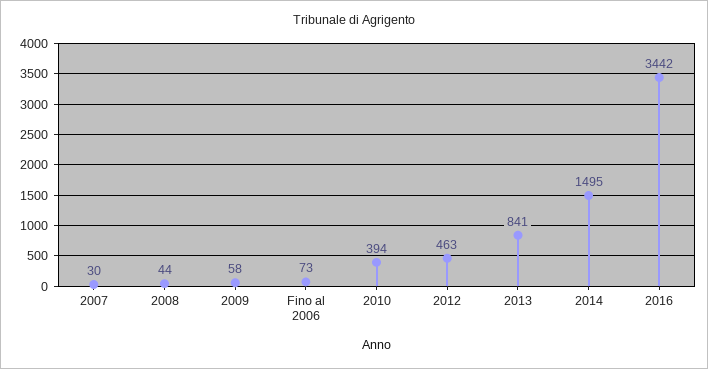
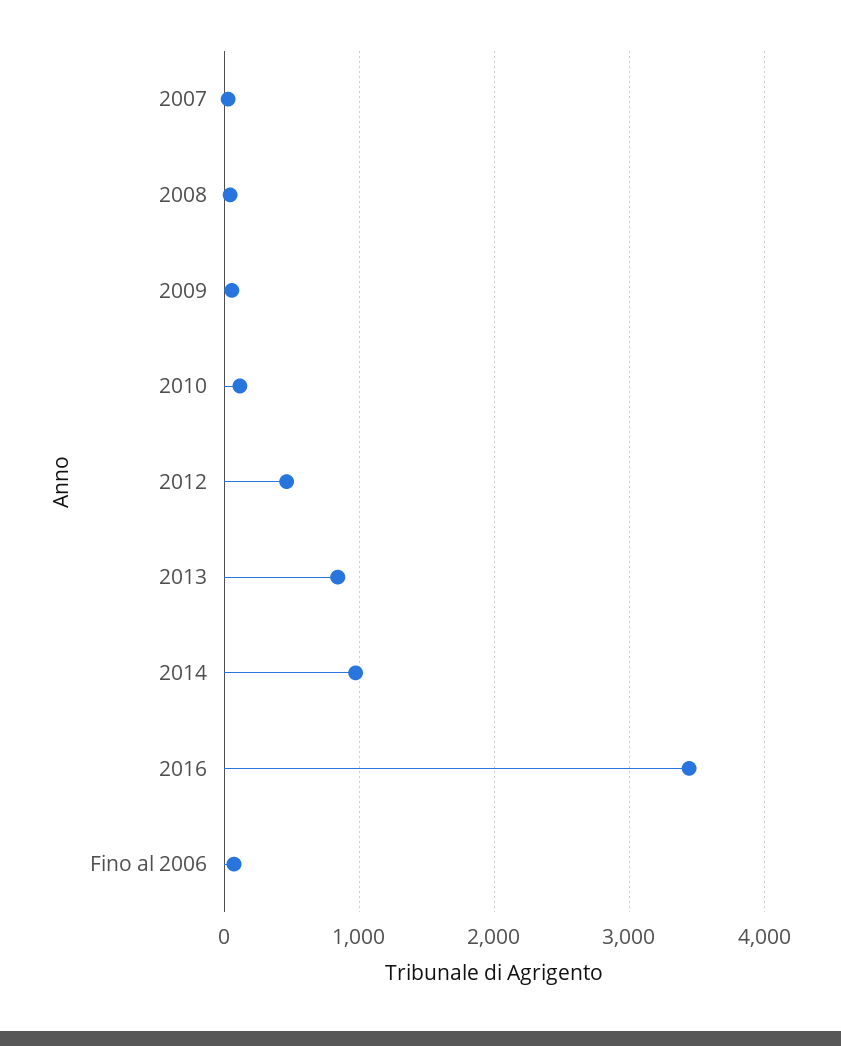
2010: 394 -> 100
2014: 1495 -> 1000

